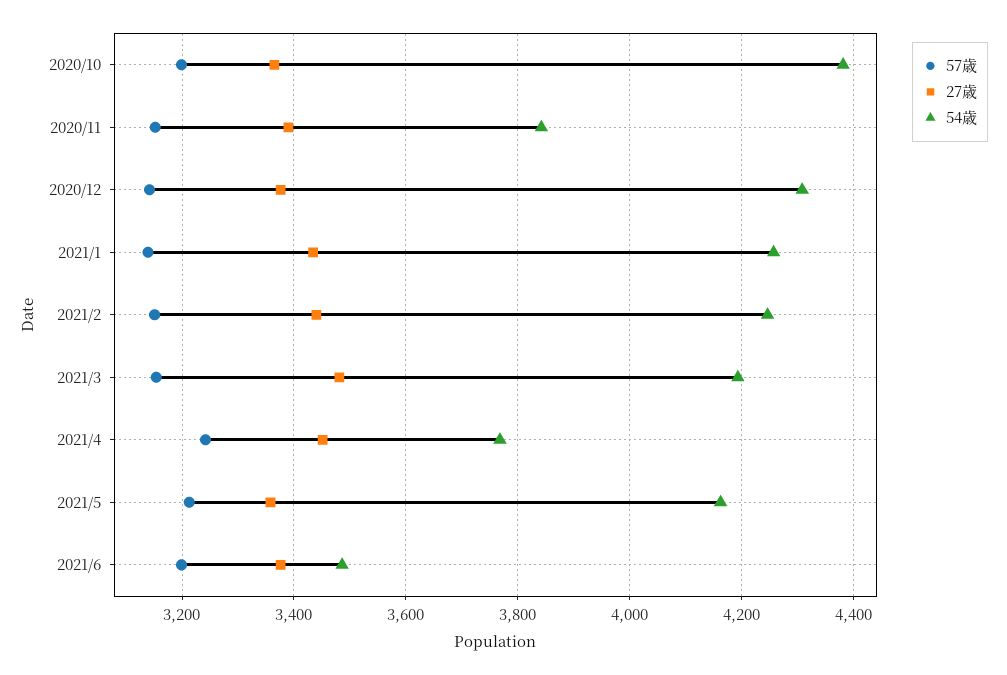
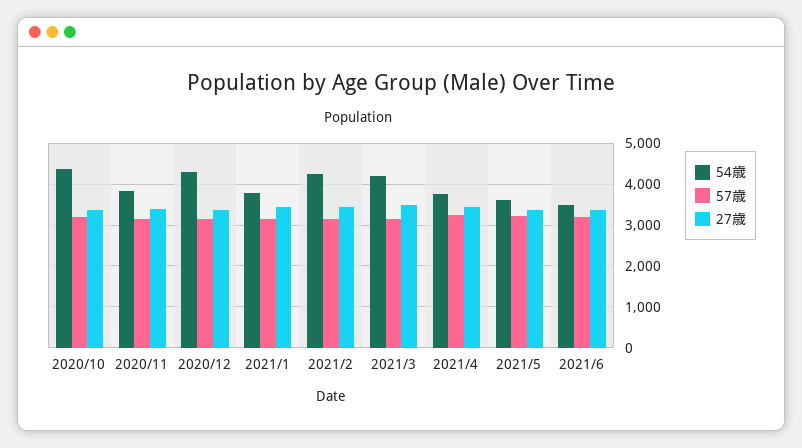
54歳, 2021/1: 4260 -> 3800
54歳, 2021/5: 4160 -> 3600

